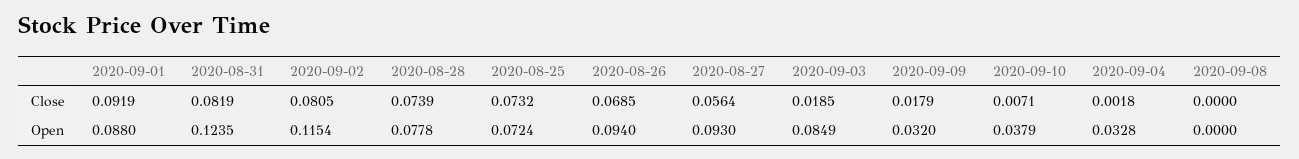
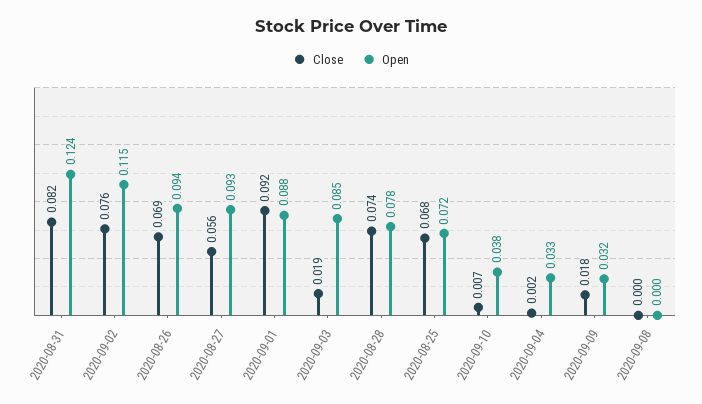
Close, 2020-09-02: 0.0805 -> 0.076
Close, 2020-08-25: 0.0732 -> 0.068

